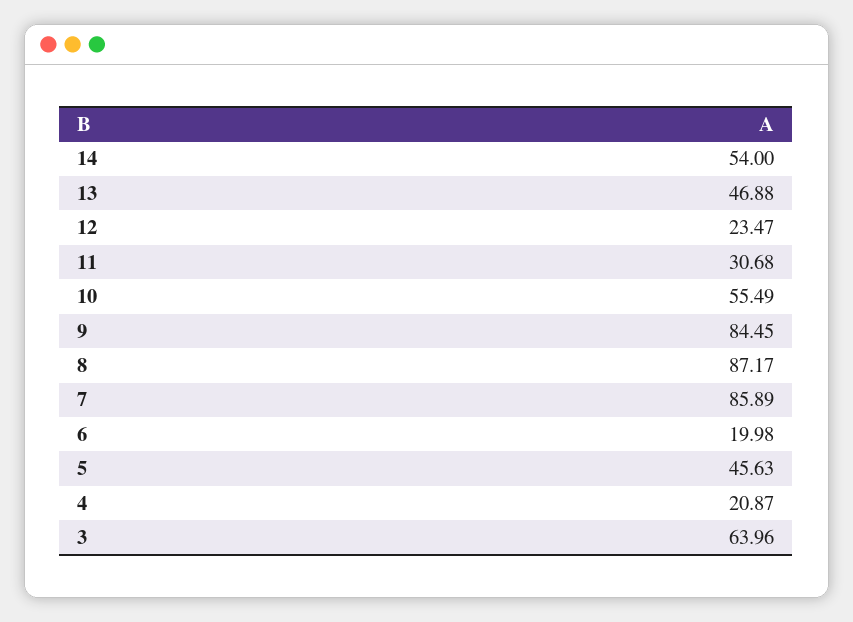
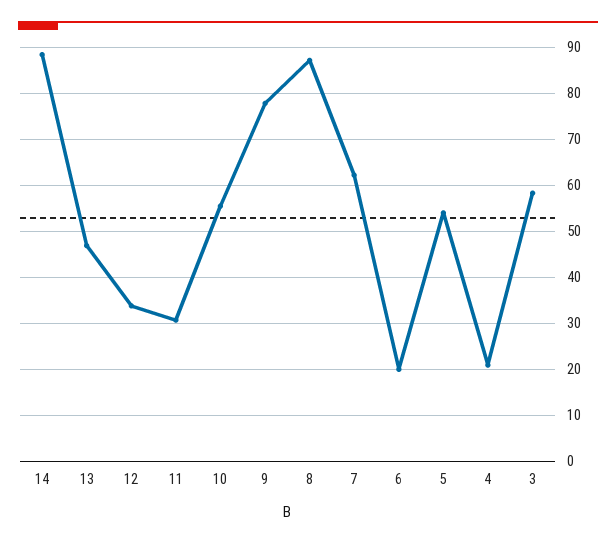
14: 54 -> 88
12: 23.47 -> 34
9: 84.45 -> 78
7: 85.89 -> 62
5: 45.63 -> 54
3: 63.96 -> 58

